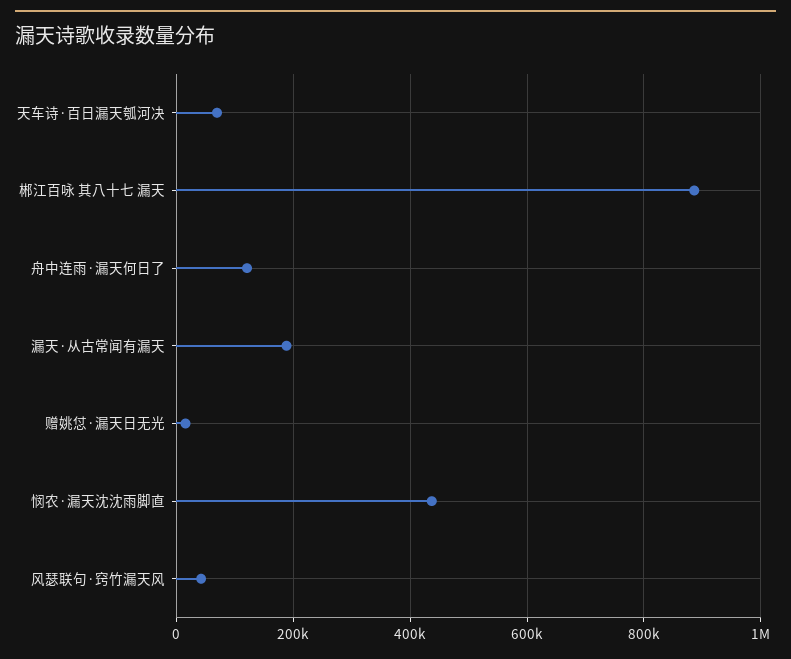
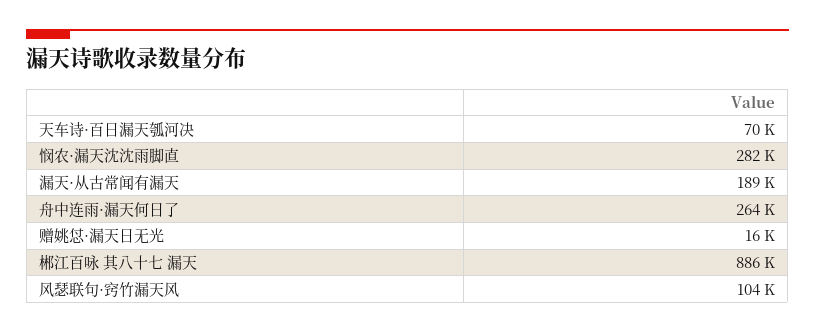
舟中连雨·漏天何日了: 120000 -> 264000
悯农·漏天沈沈雨脚直: 440000 -> 282000
风瑟联句·窍竹漏天风: 40000 -> 104000

